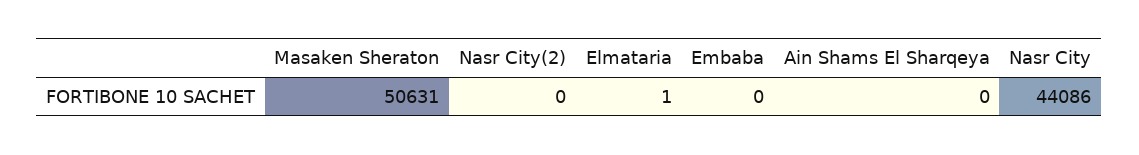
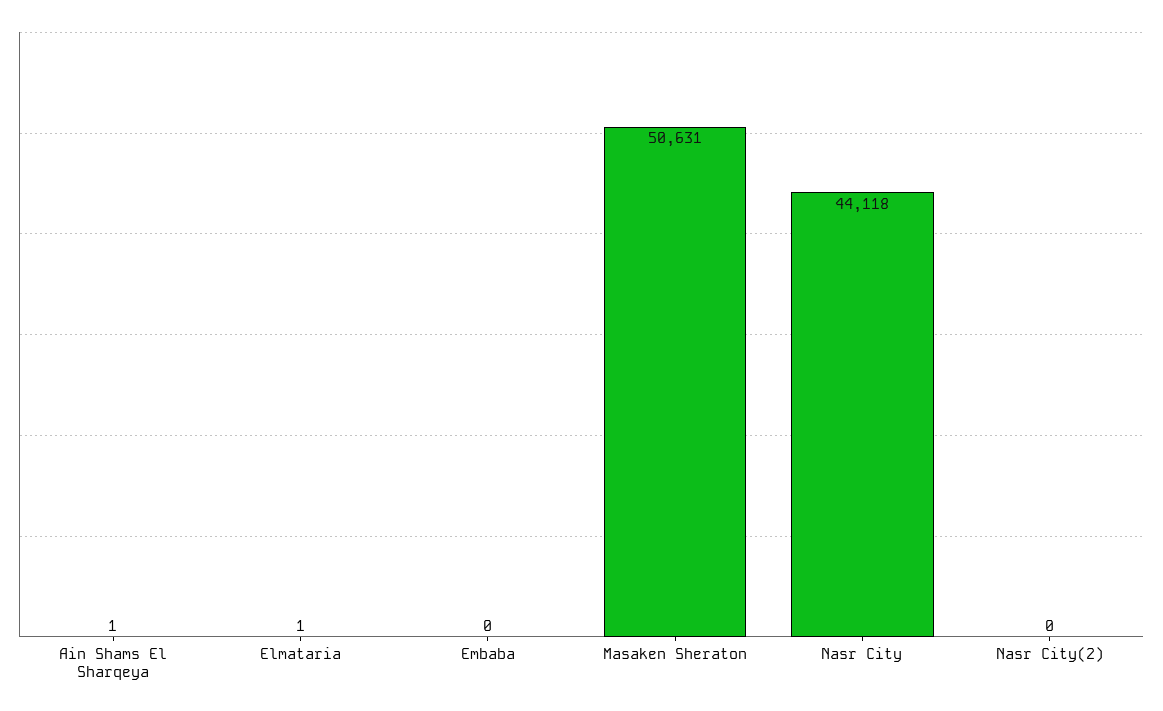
Ain Shams El Sharqeya: 0 -> 1
Nasr City: 44086 -> 44118

